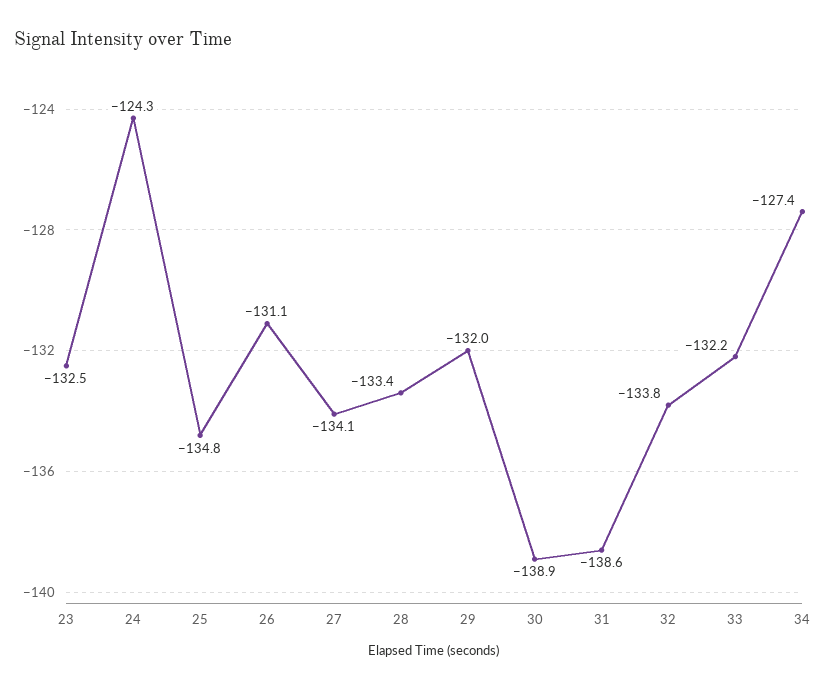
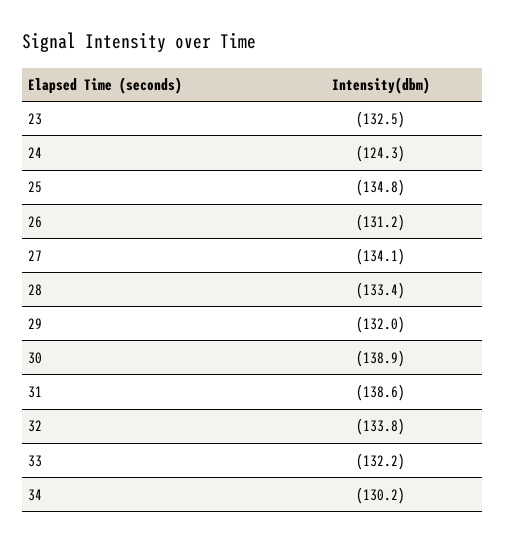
26: -131.1 -> -131.2
34: -127.4 -> -130.2

